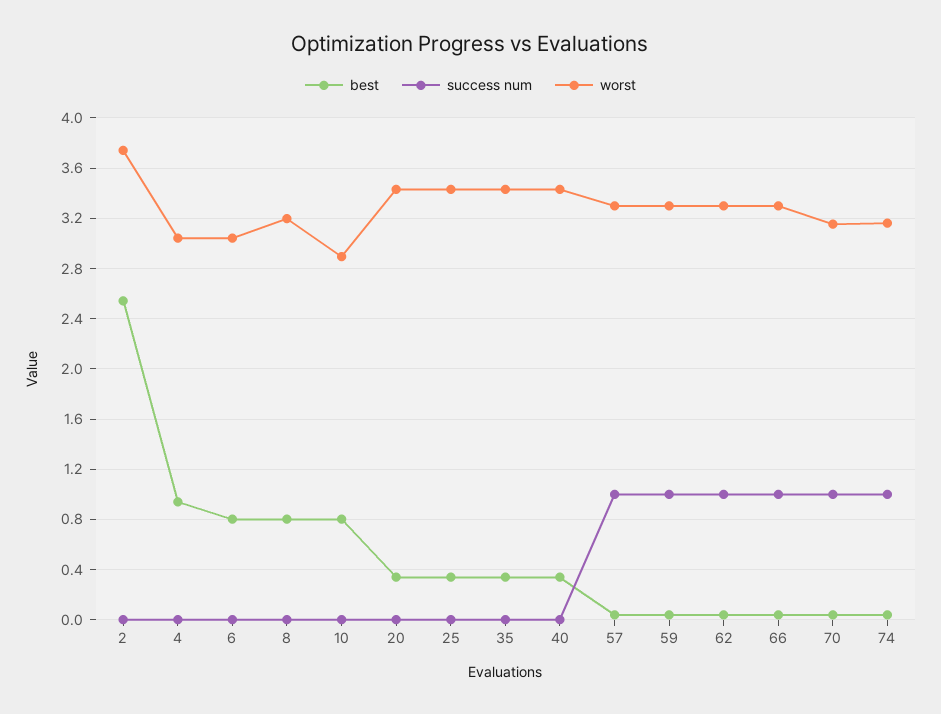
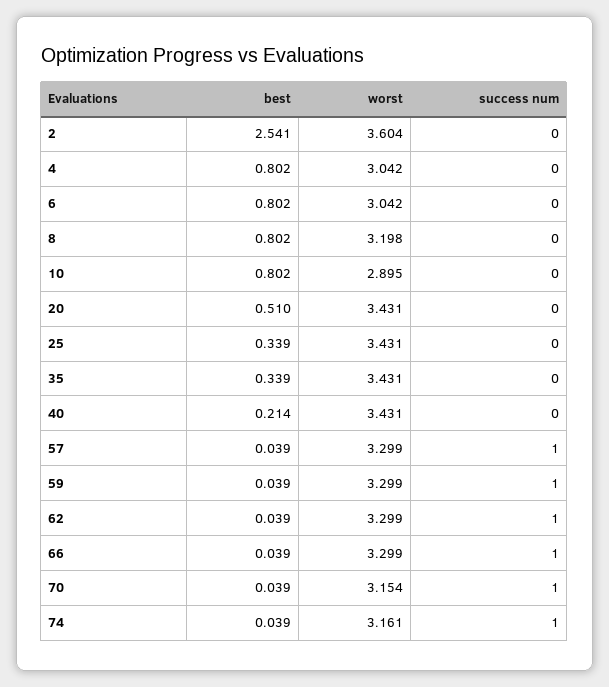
worst, 2: 3.75 -> 3.604
best, 4: 0.95 -> 0.802
best, 20: 0.35 -> 0.51
best, 40: 0.35 -> 0.214

